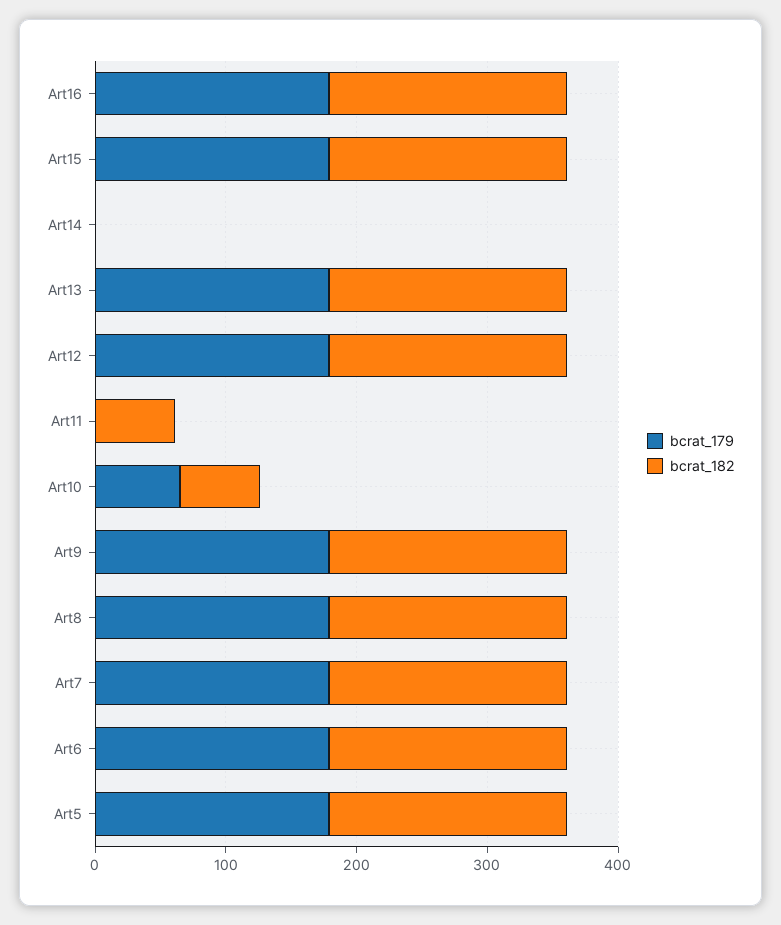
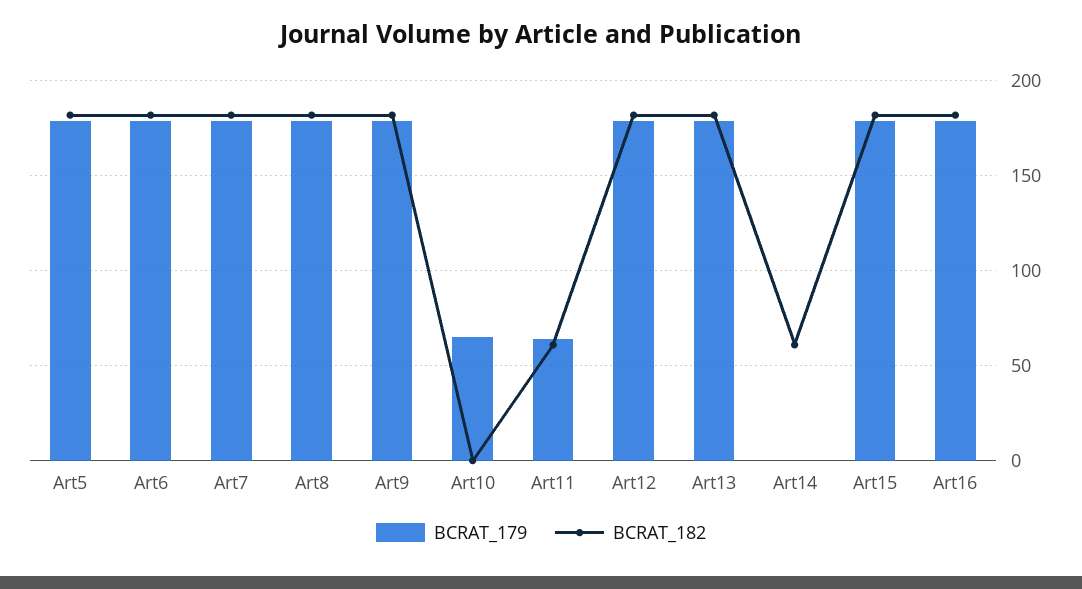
bcrat_182, Art14: 0 -> 60
bcrat_179, Art11: 0 -> 65
bcrat_182, Art10: 60 -> 0

